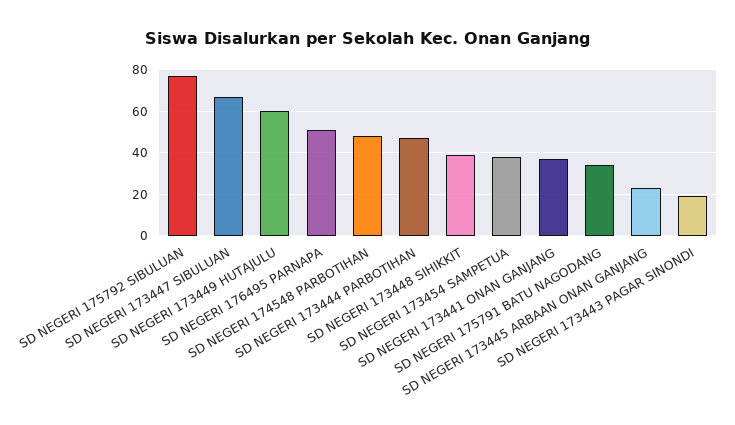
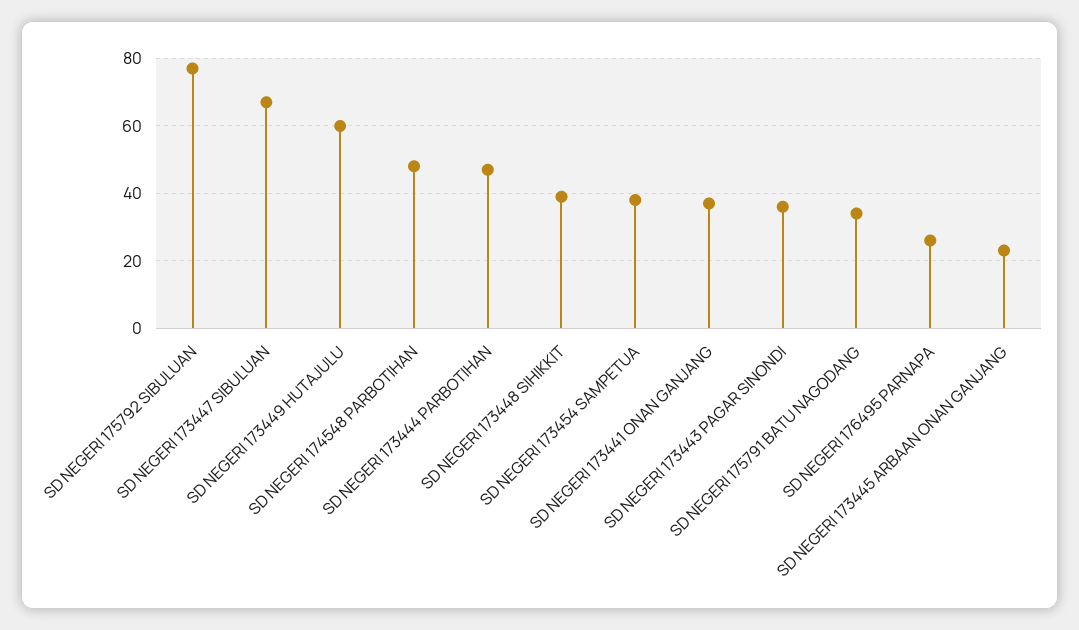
SD NEGERI 176495 PARNAPA: 50 -> 25
SD NEGERI 173443 PAGAR SINONDI: 20 -> 35

